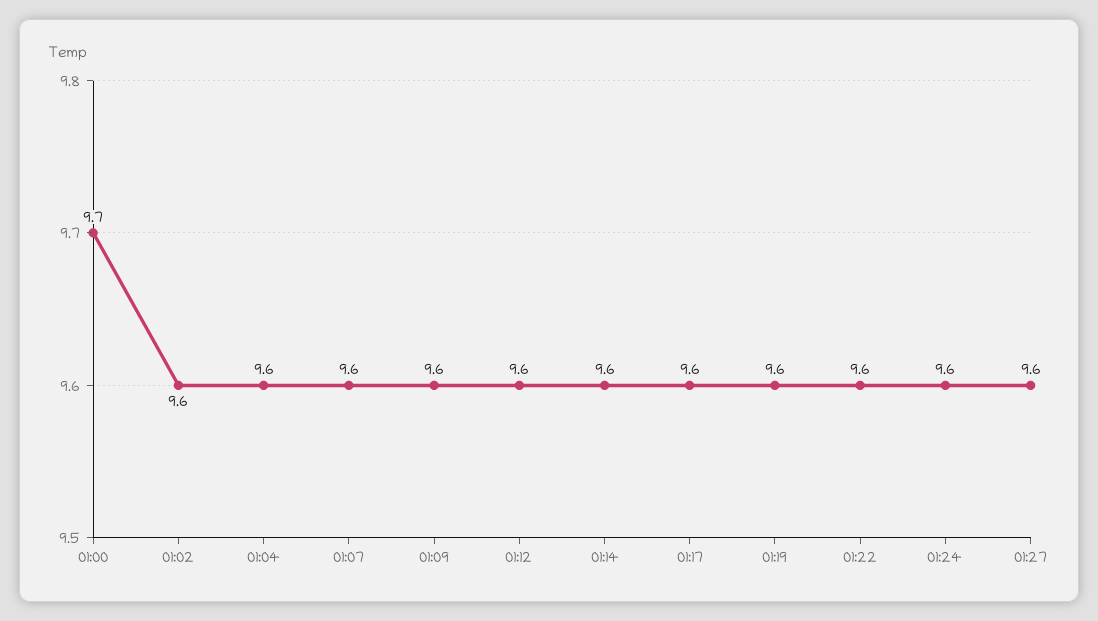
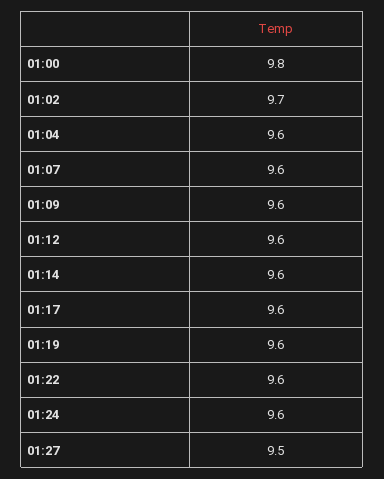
01:00: 9.7 -> 9.8
01:02: 9.6 -> 9.7
01:27: 9.6 -> 9.5

